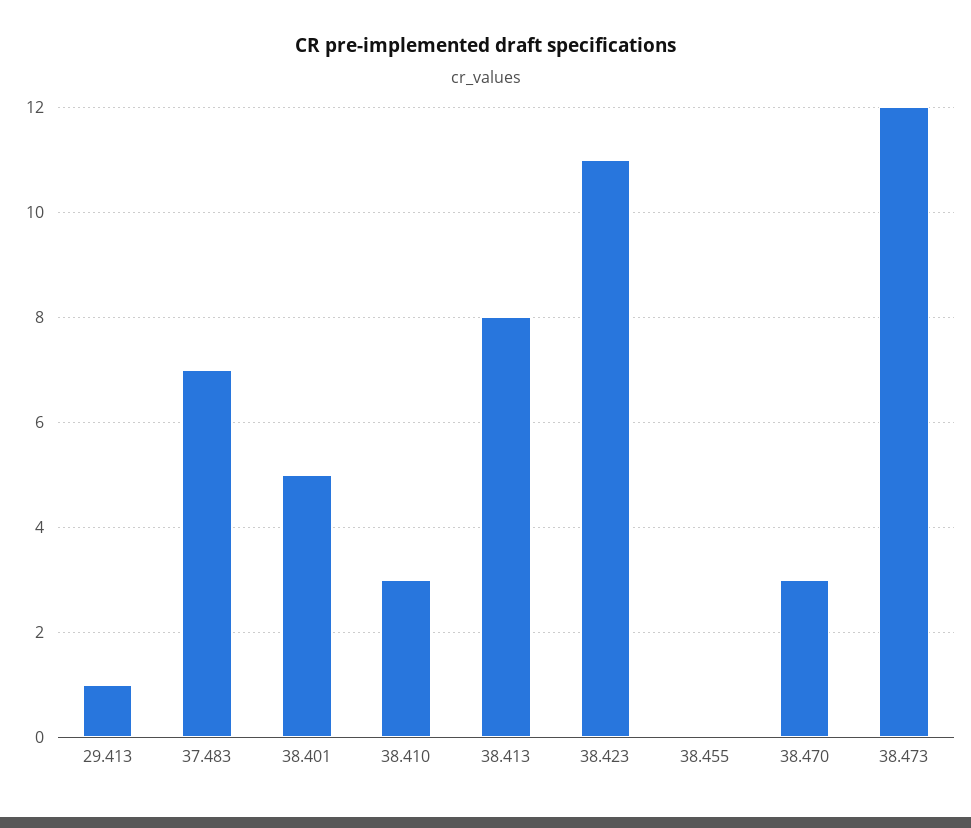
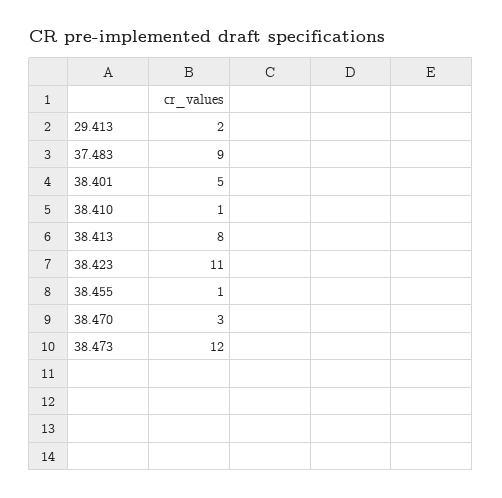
29.413: 1 -> 2
37.483: 7 -> 9
38.410: 3 -> 1
38.455: 0 -> 1

